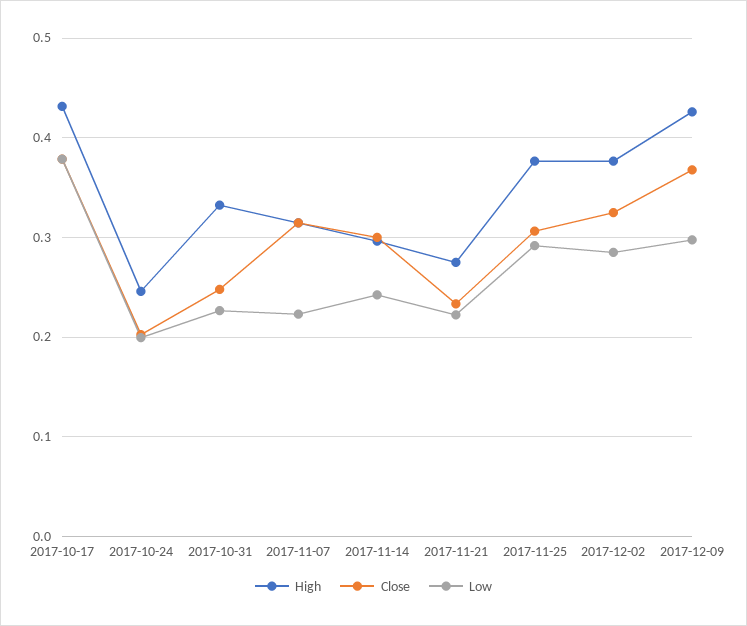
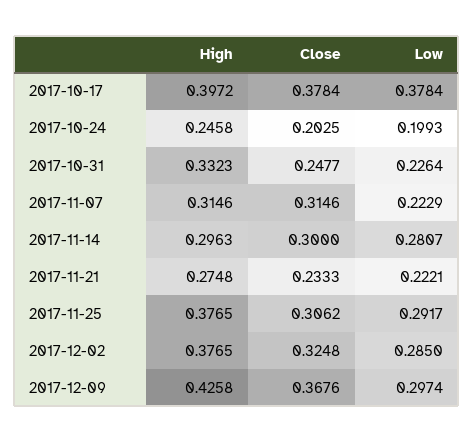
High, 2017-10-17: 0.43 -> 0.3972
Low, 2017-11-14: 0.24 -> 0.2807

